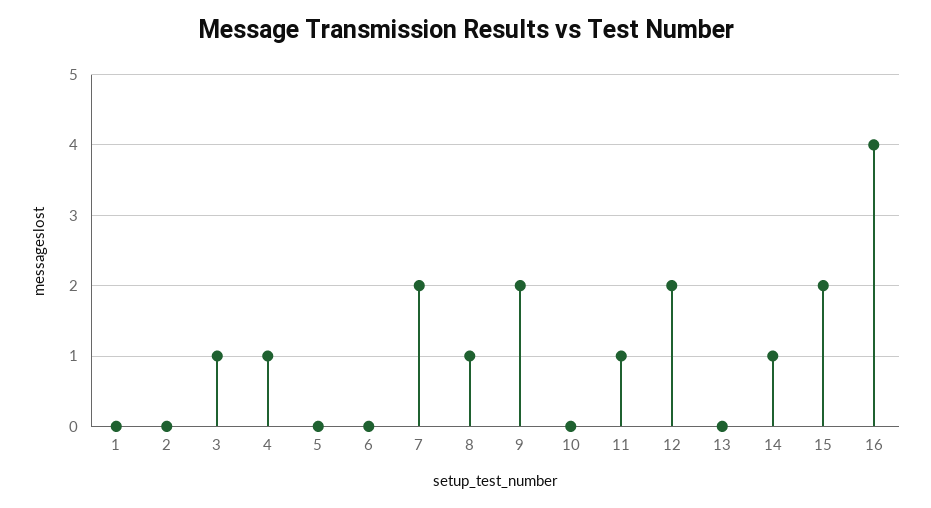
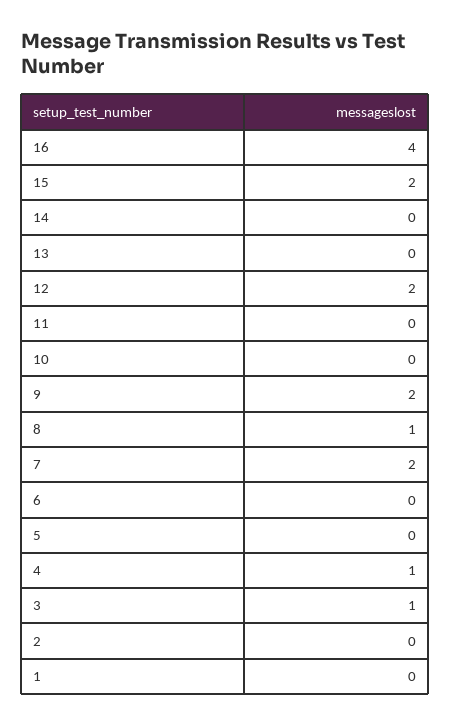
11: 1 -> 0
14: 1 -> 0

